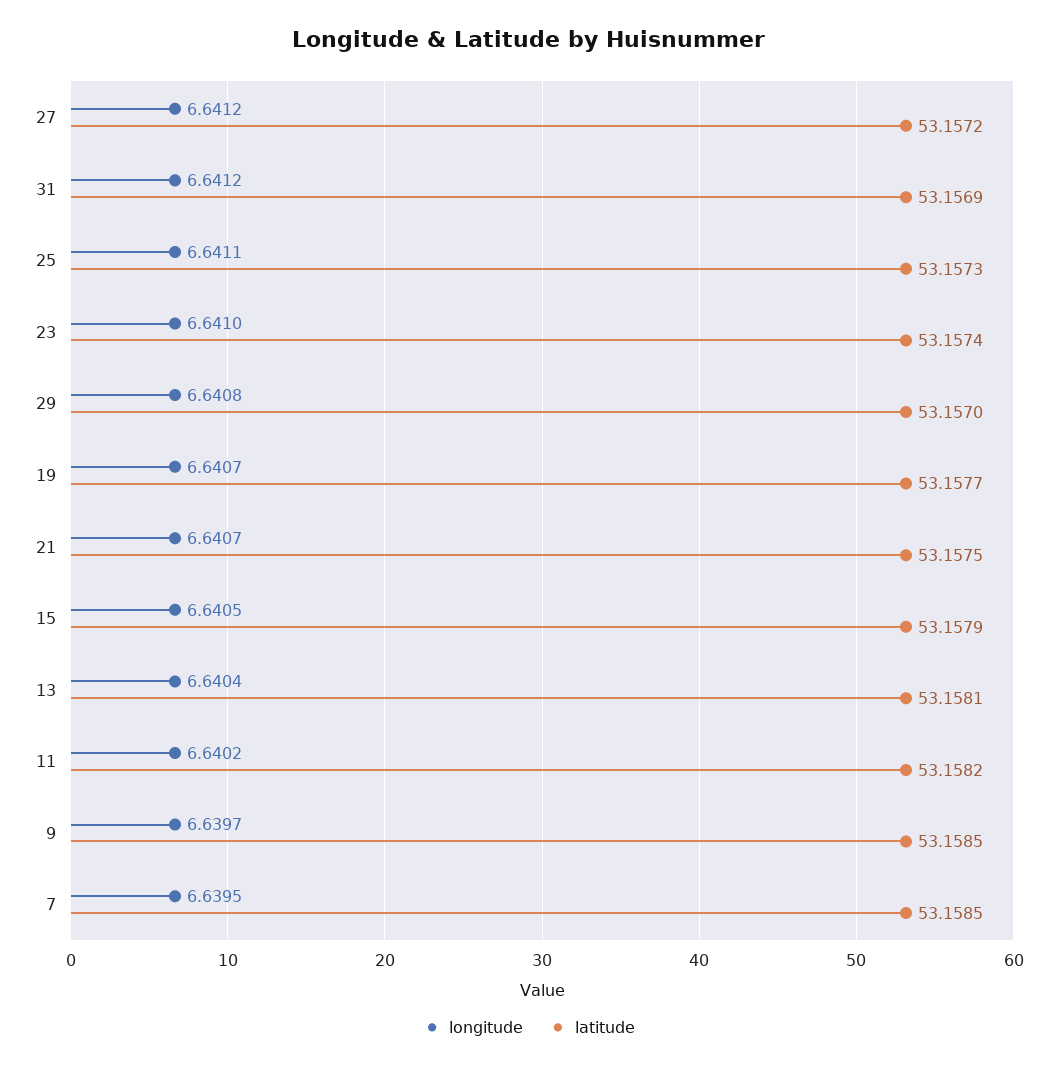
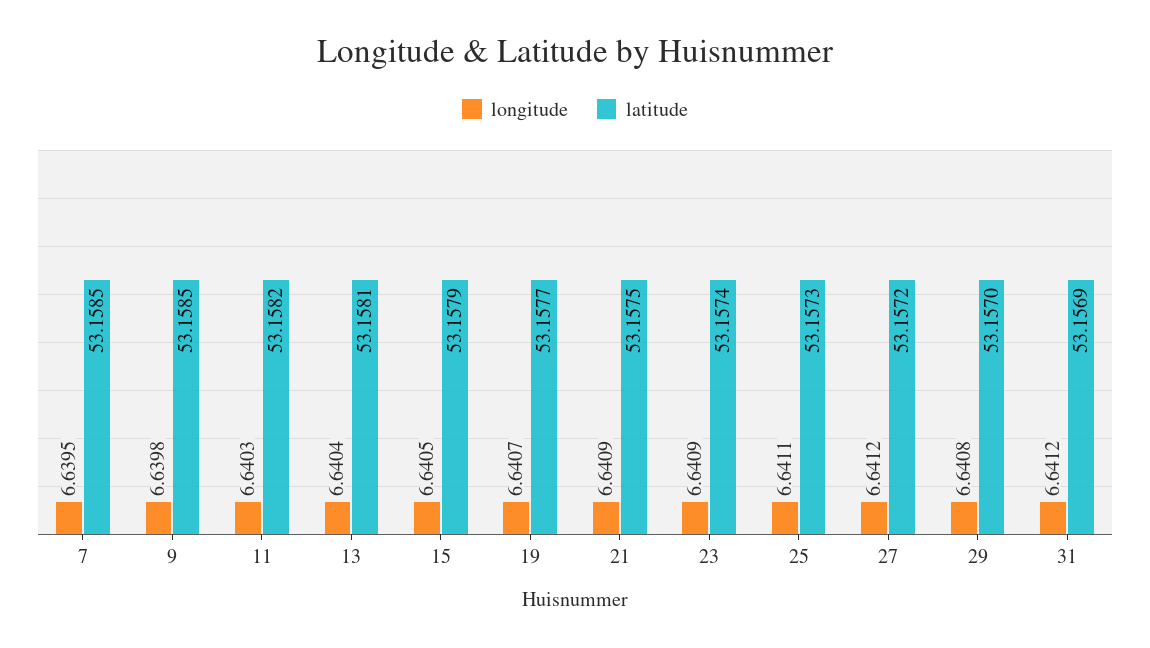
longitude, 23: 6.641 -> 6.6409
longitude, 21: 6.6407 -> 6.6409
longitude, 11: 6.6402 -> 6.6403
longitude, 9: 6.6397 -> 6.6398

